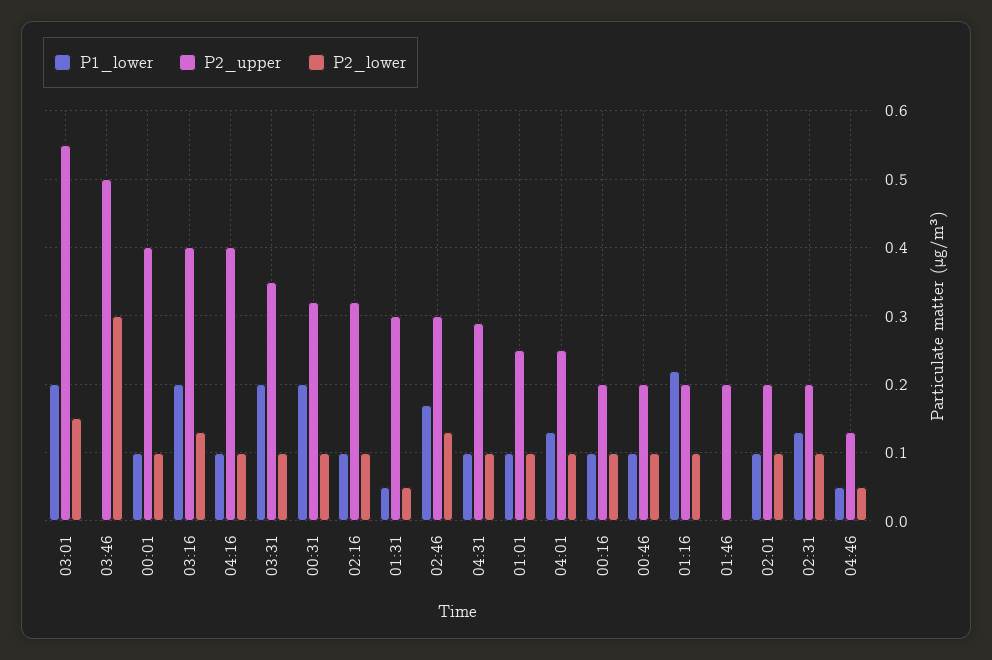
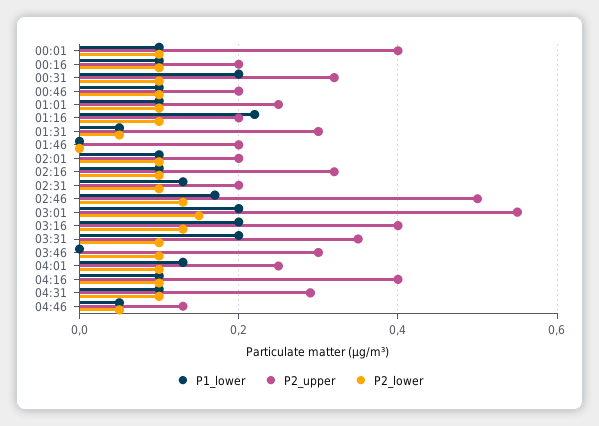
P2_upper, 03:46: 0.5 -> 0.3
P2_lower, 03:46: 0.3 -> 0.1
P2_upper, 02:46: 0.3 -> 0.5

